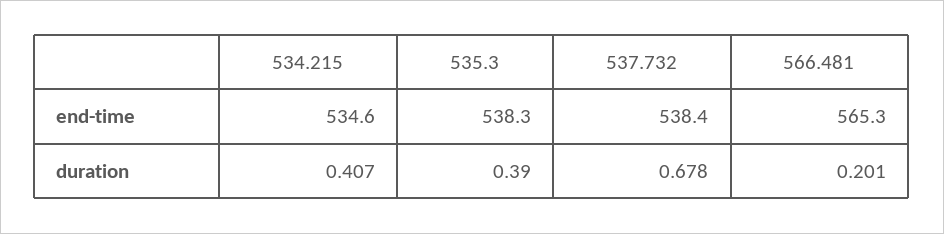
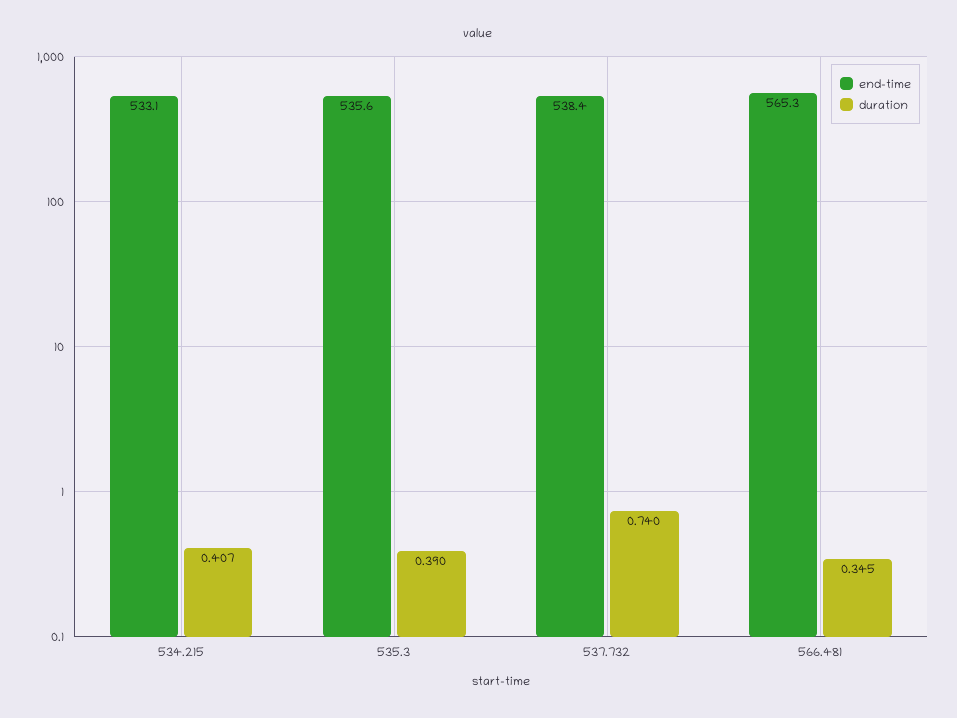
end-time, 534.215: 534.6 -> 533.1
end-time, 535.3: 538.3 -> 535.6
duration, 537.732: 0.678 -> 0.74
duration, 566.481: 0.201 -> 0.345

